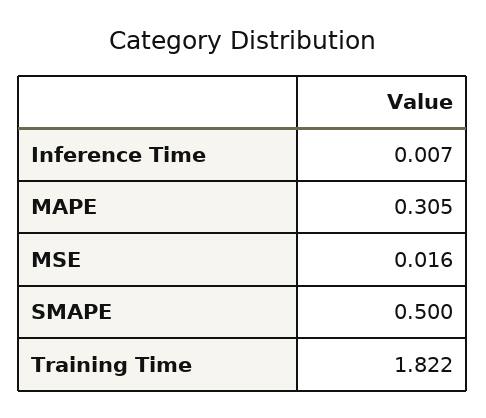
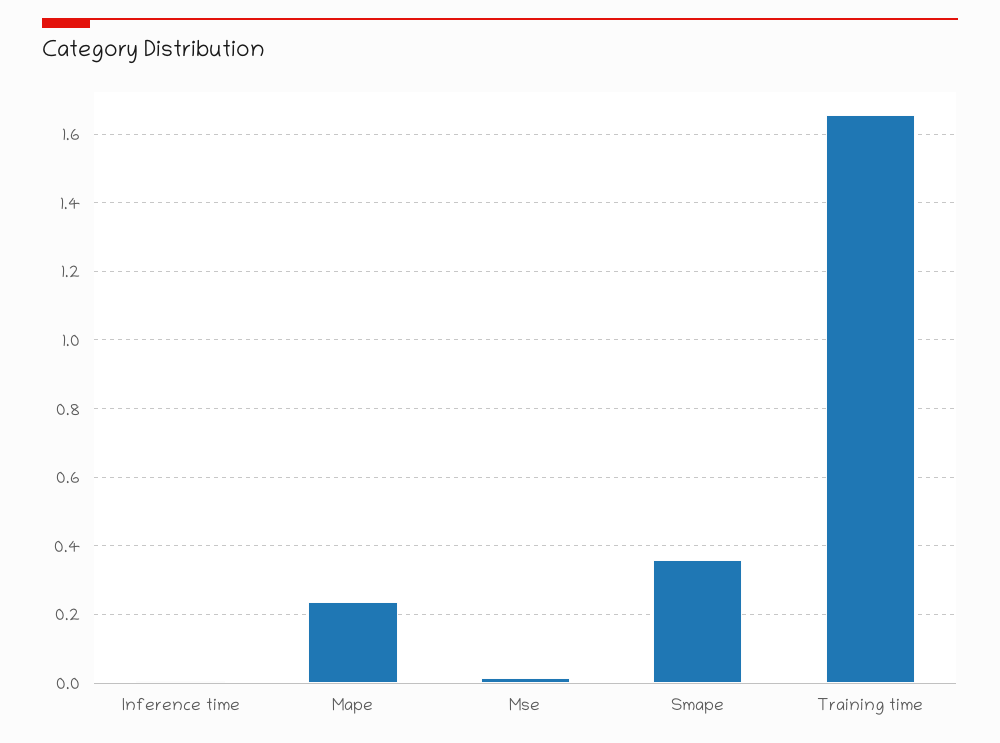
MAPE: 0.305 -> 0.24
SMAPE: 0.5 -> 0.36
Training Time: 1.822 -> 1.66

